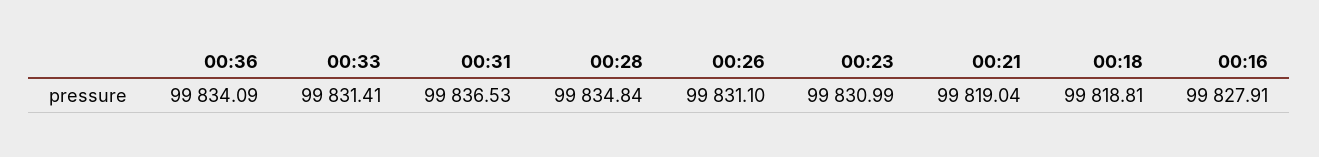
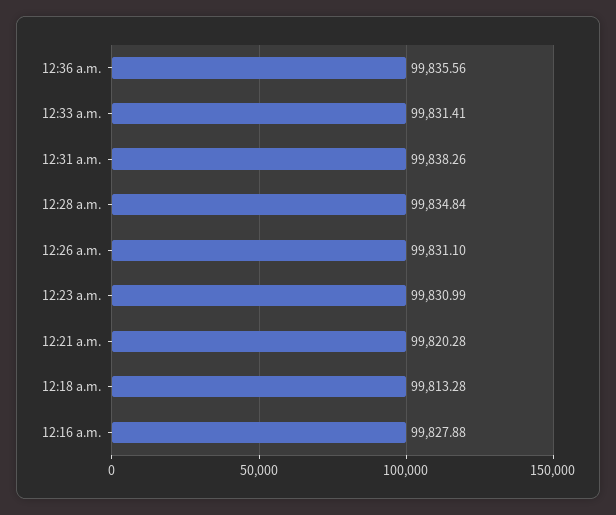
00:36: 99834.09 -> 99835.56
00:31: 99836.53 -> 99838.26
00:21: 99819.04 -> 99820.28
00:18: 99818.81 -> 99813.28
00:16: 99827.91 -> 99827.88

